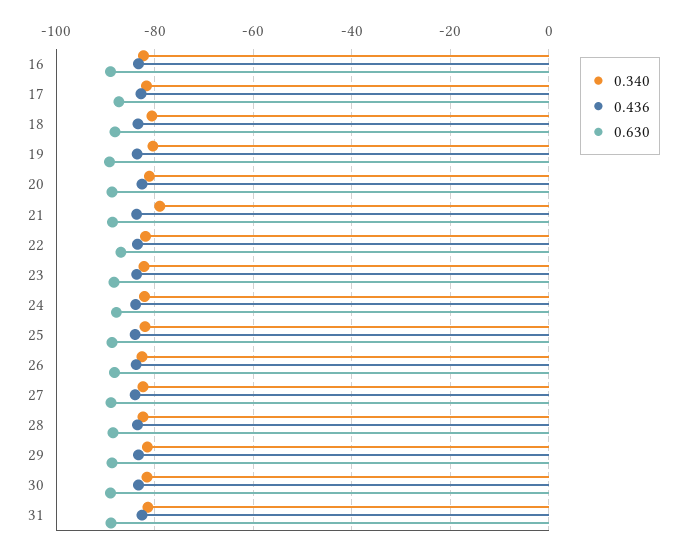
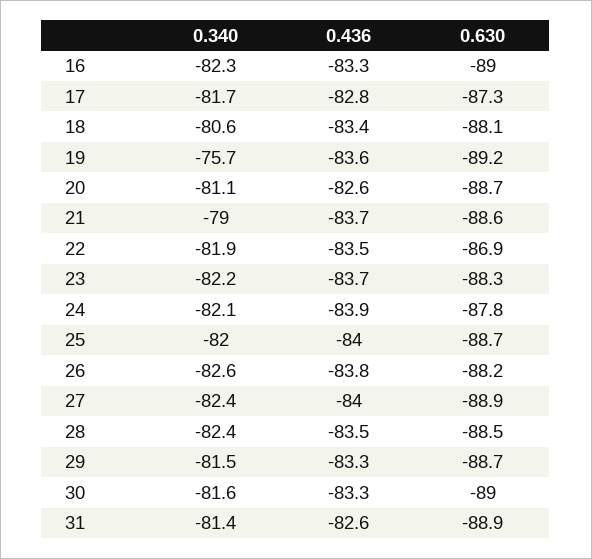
0.340, 19: -80 -> -75.7

